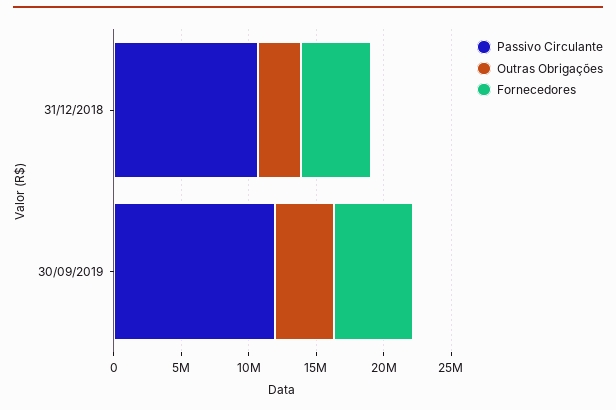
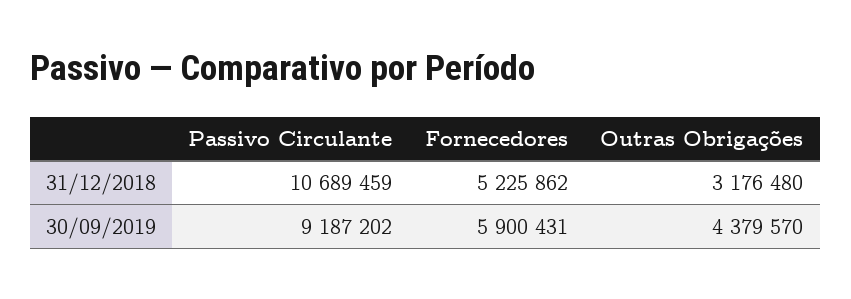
Passivo Circulante, 30/09/2019: 12000000 -> 9187202

